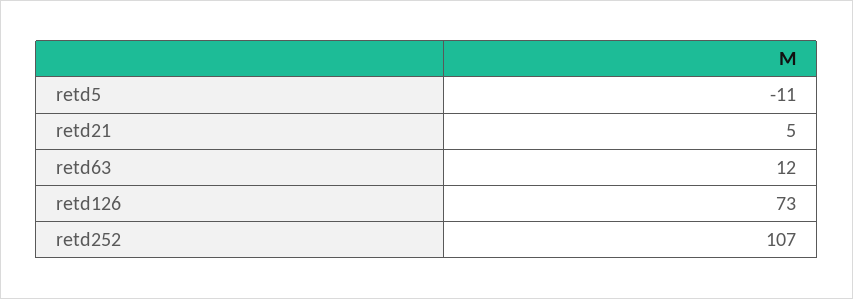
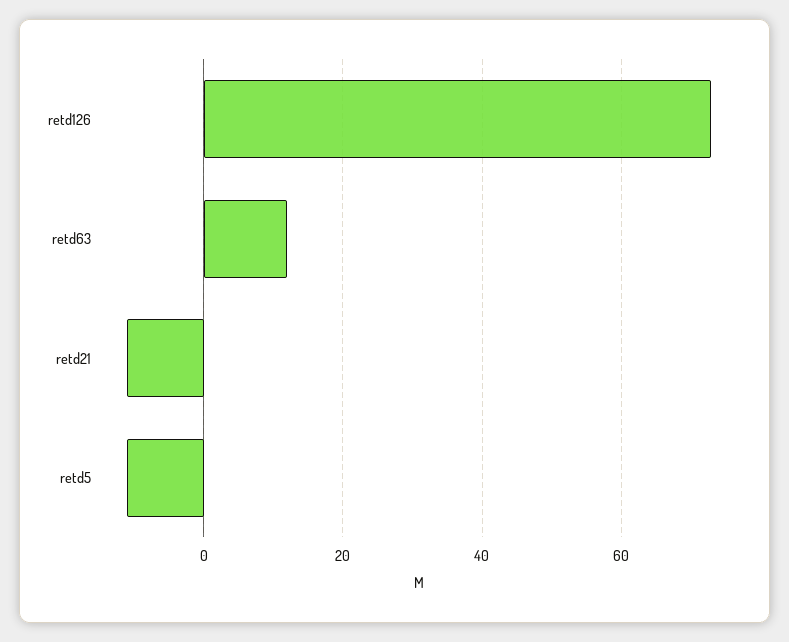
retd21: 5 -> -10
retd252: 107 -> none

